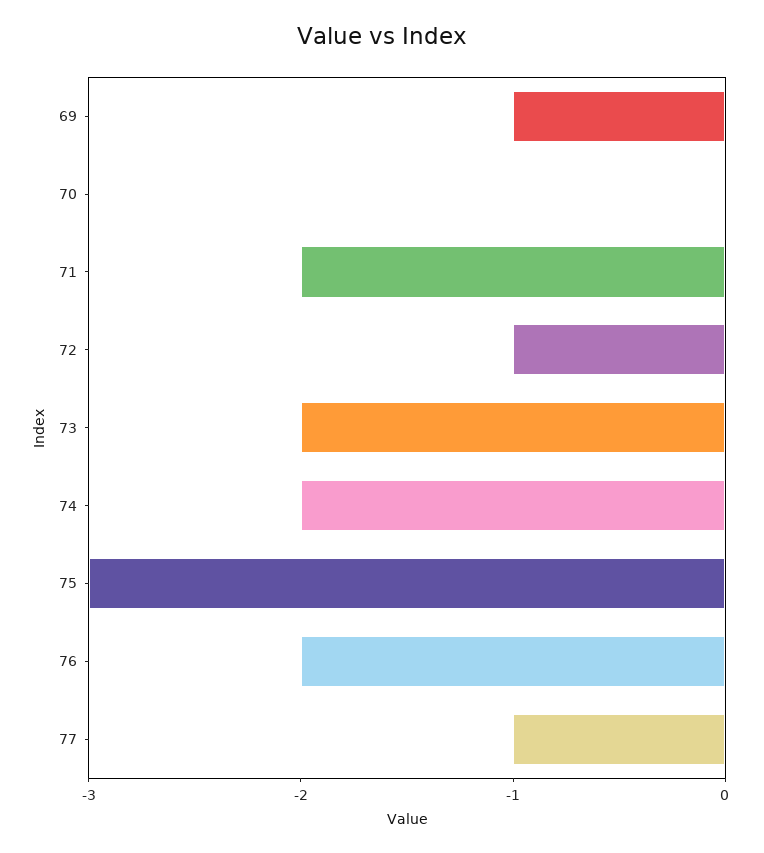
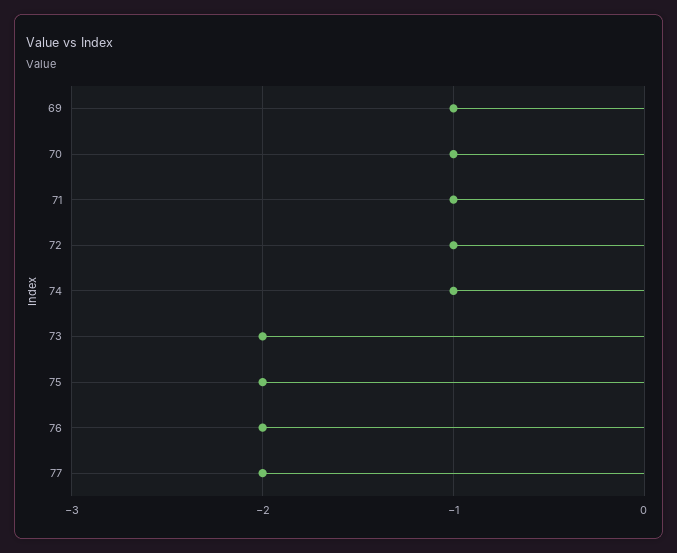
70: 0 -> -1
71: -2 -> -1
74: -2 -> -1
75: -3 -> -2
77: -1 -> -2

